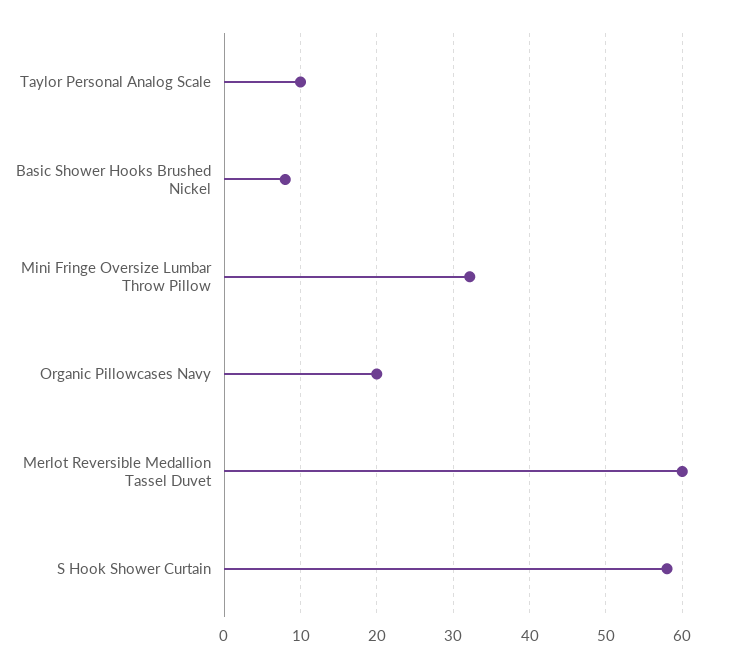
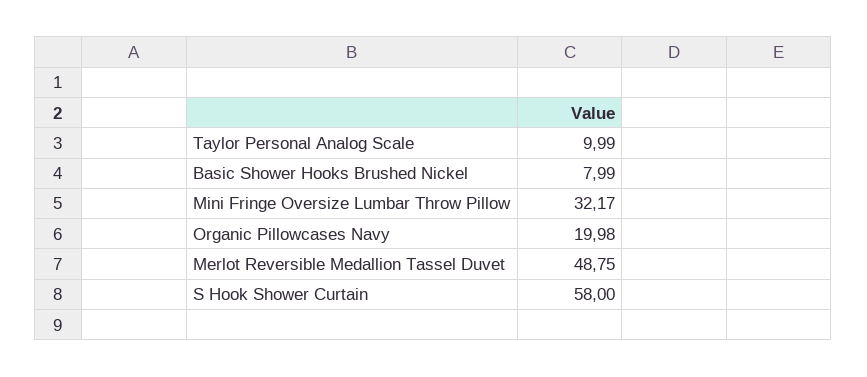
Merlot Reversible Medallion Tassel Duvet: 60 -> 48.75

